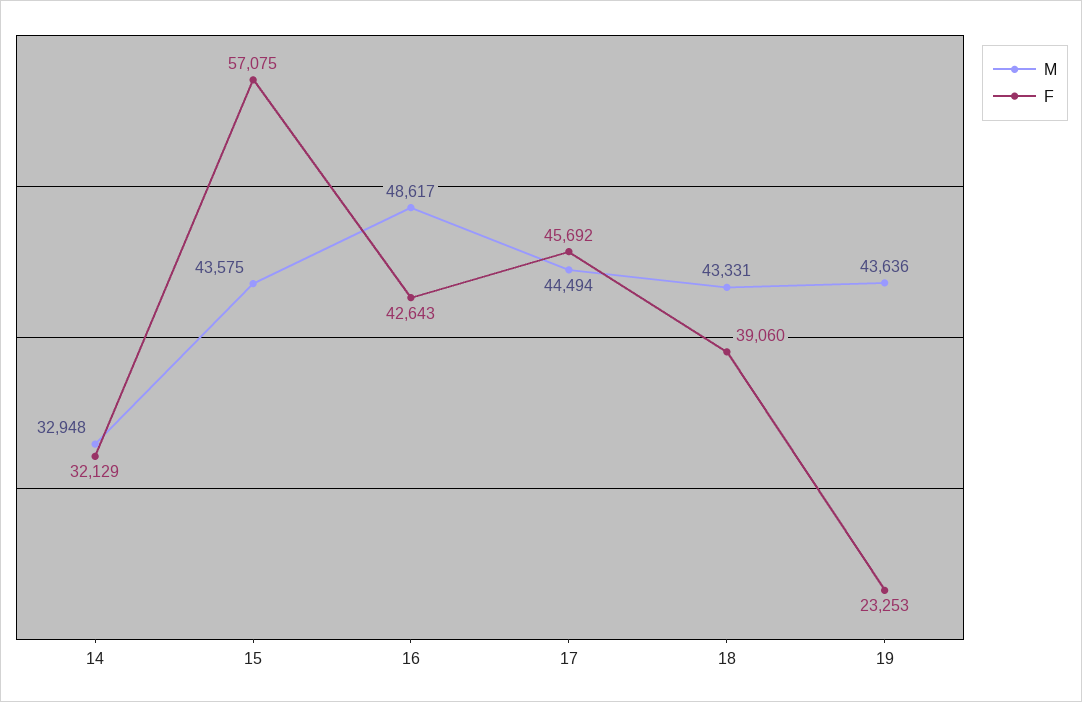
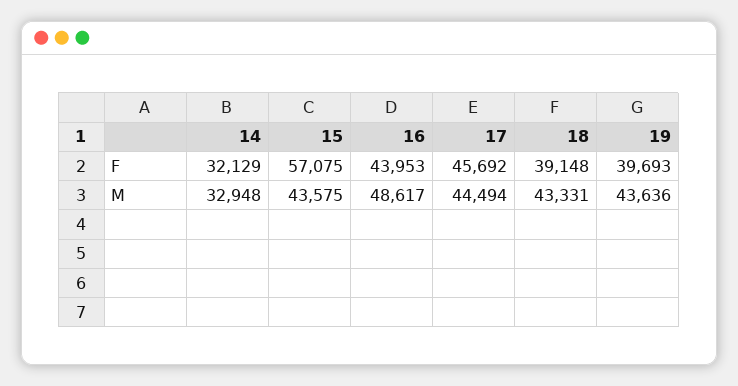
F, 16: 42643 -> 43953
F, 18: 39060 -> 39148
F, 19: 23253 -> 39693

